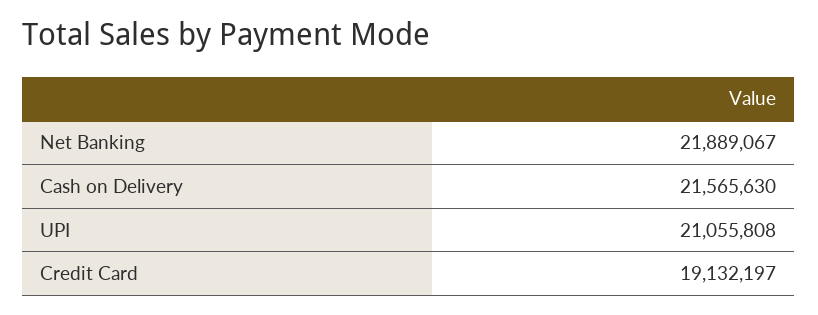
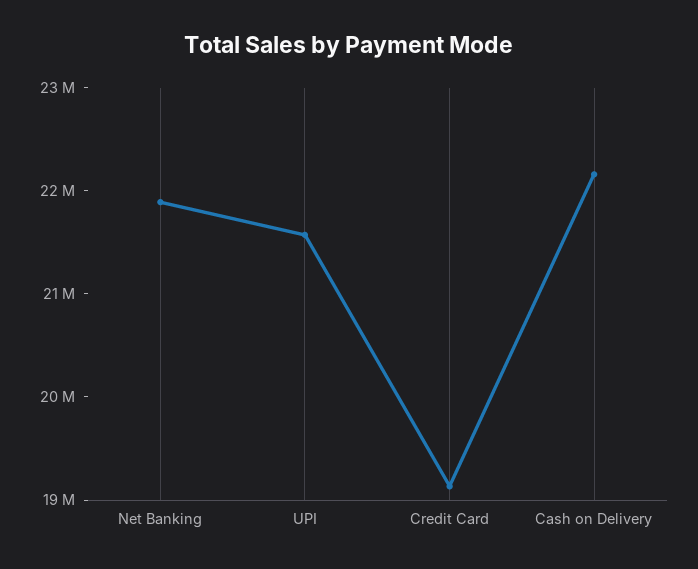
Cash on Delivery: 21565630 -> 22200000
UPI: 21055808 -> 21600000

